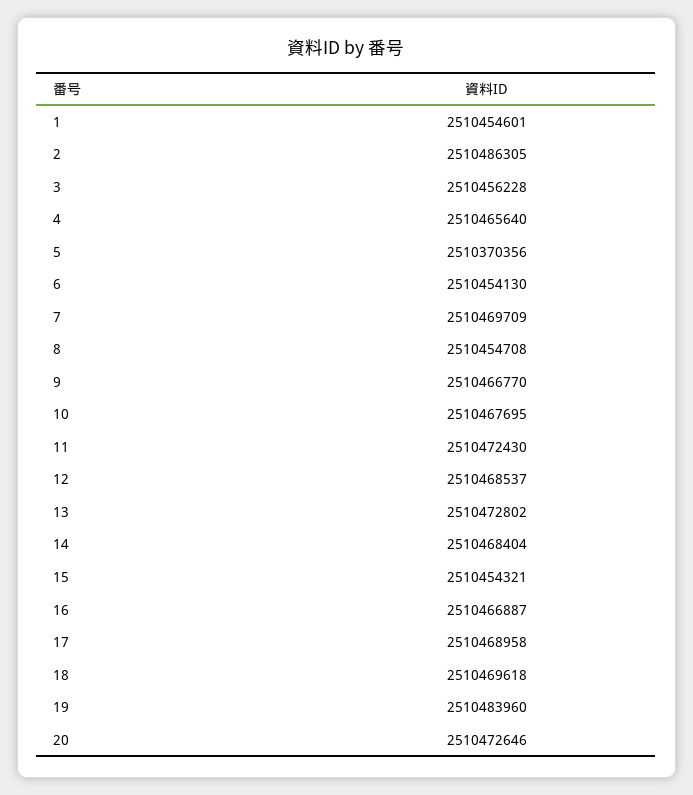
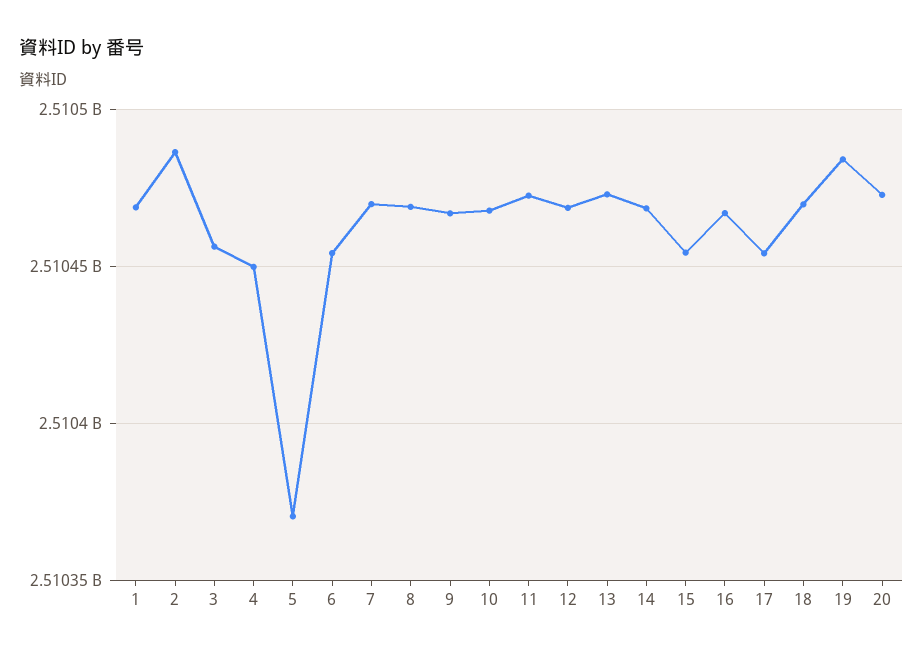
1: 2510454601 -> 2510470000
4: 2510465640 -> 2510450000
8: 2510454708 -> 2510470000
17: 2510468958 -> 2510455000

